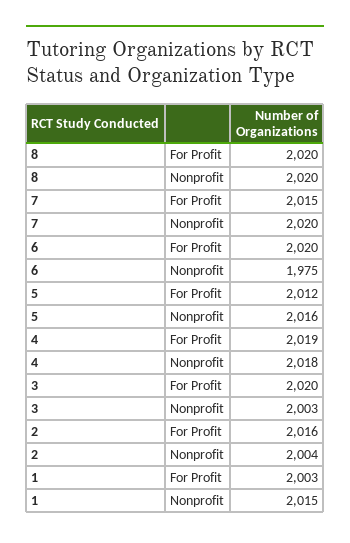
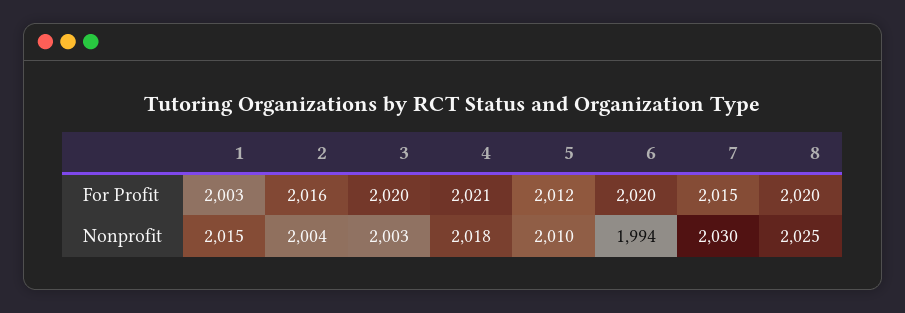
8, Nonprofit: 2020 -> 2025
7, Nonprofit: 2020 -> 2030
6, Nonprofit: 1975 -> 1994
5, Nonprofit: 2016 -> 2010
4, For Profit: 2019 -> 2021

